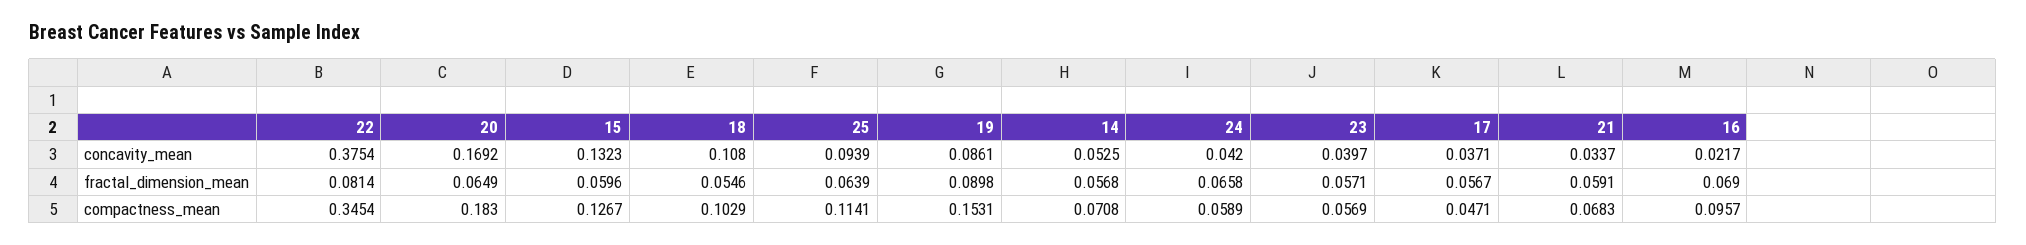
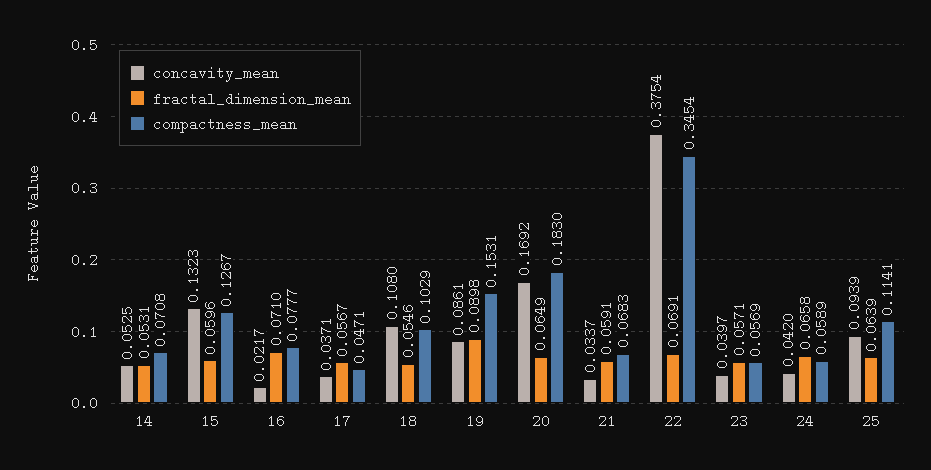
fractal_dimension_mean, 22: 0.0814 -> 0.0691
fractal_dimension_mean, 14: 0.0568 -> 0.0531
fractal_dimension_mean, 16: 0.069 -> 0.071
compactness_mean, 16: 0.0957 -> 0.0777

